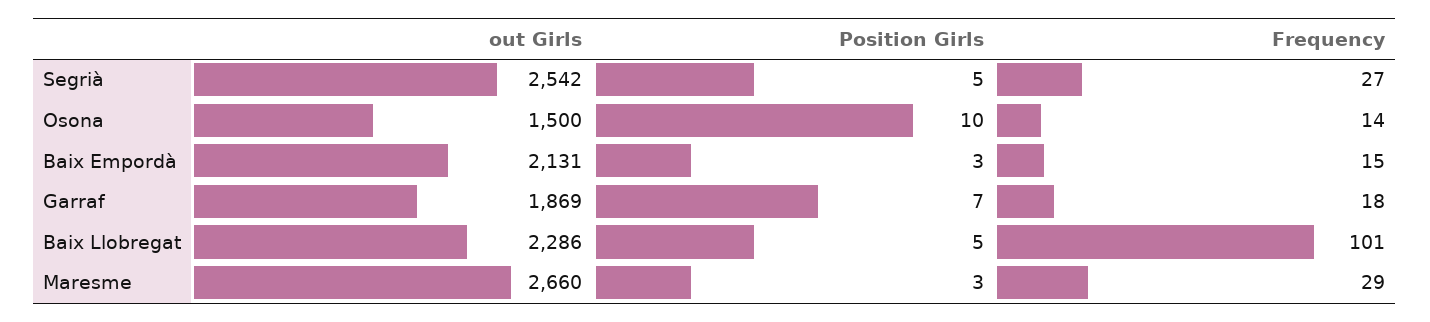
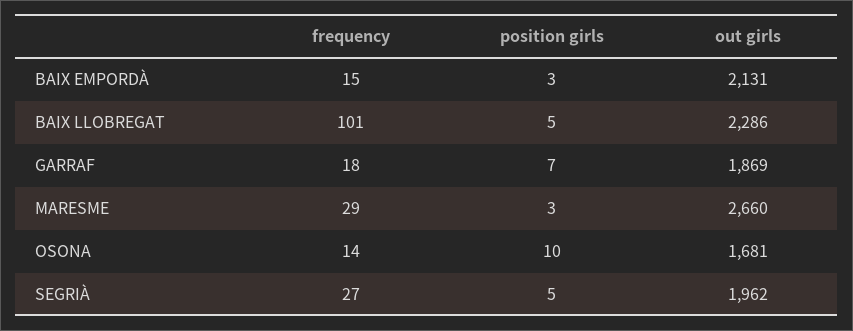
out Girls, Segrià: 2542 -> 1962
out Girls, Osona: 1500 -> 1681

